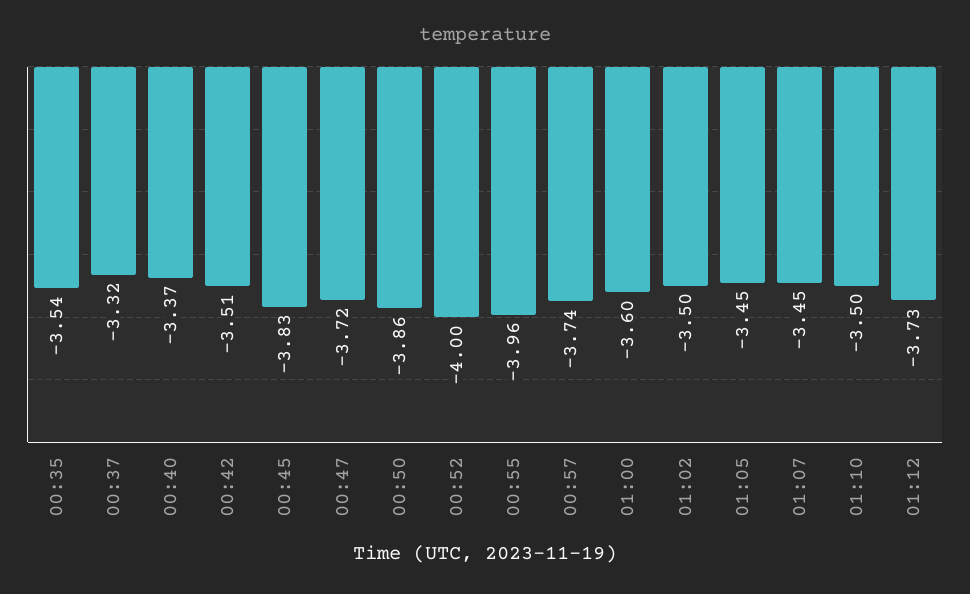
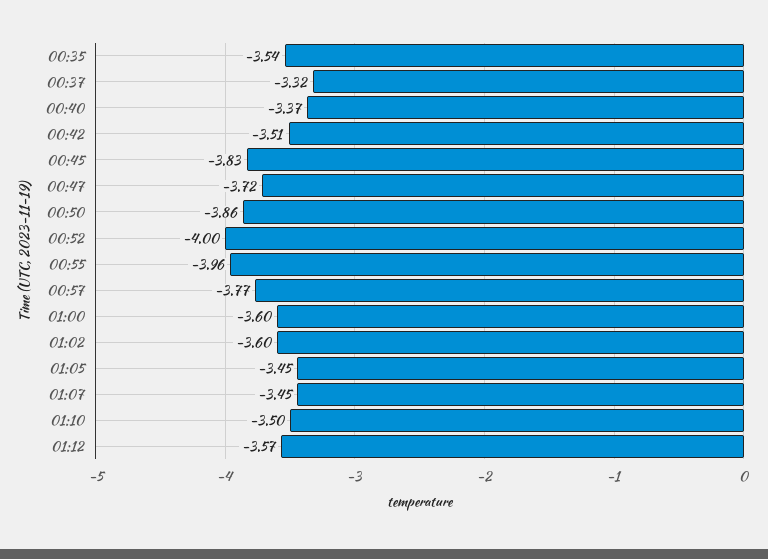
00:57: -3.74 -> -3.77
01:02: -3.5 -> -3.6
01:12: -3.73 -> -3.57

